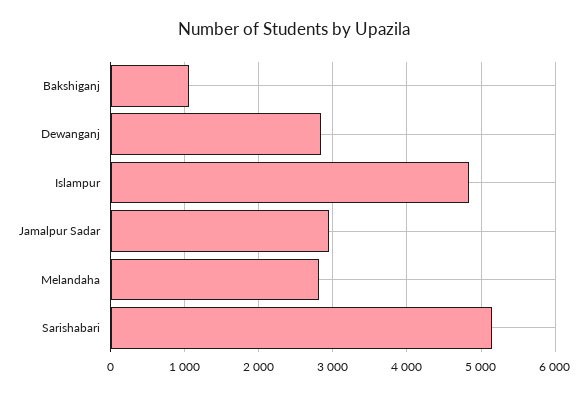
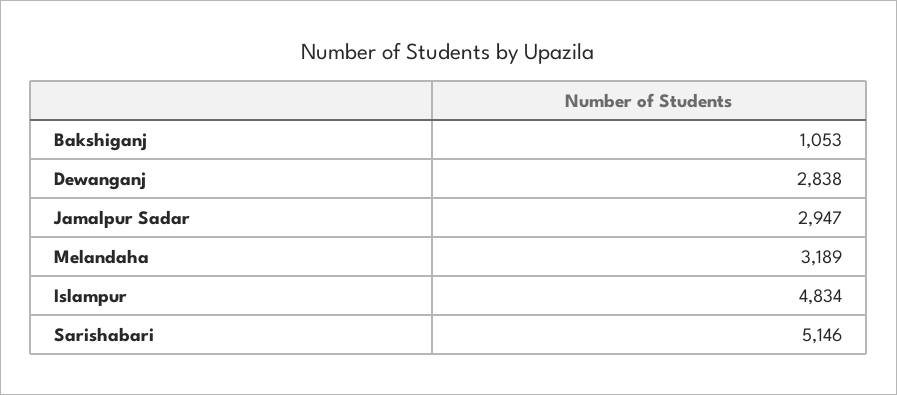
Melandaha: 2800 -> 3189

